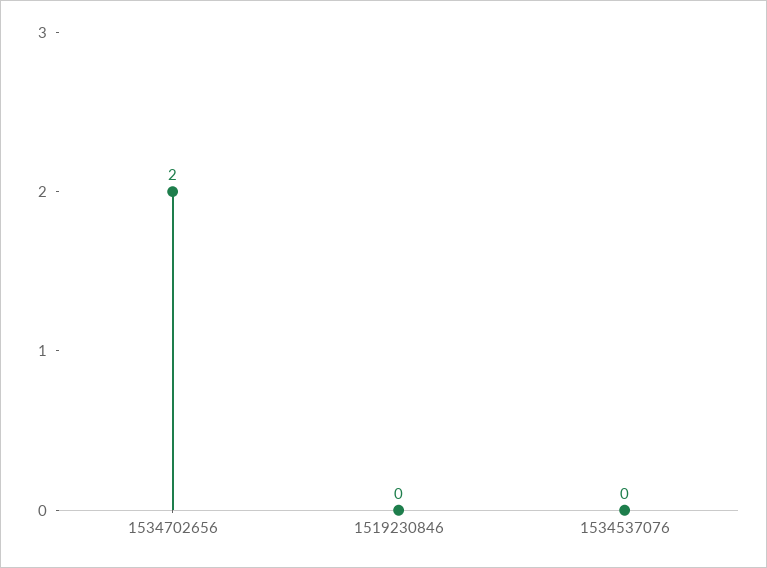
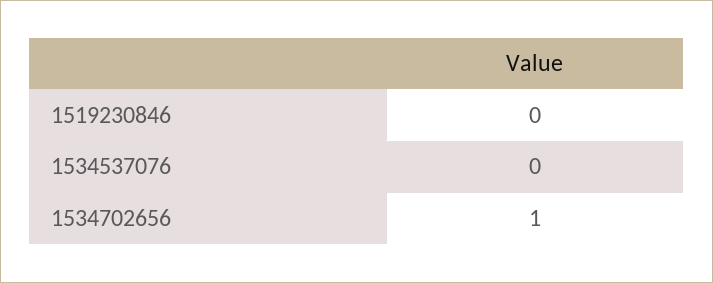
1534702656: 2 -> 1

